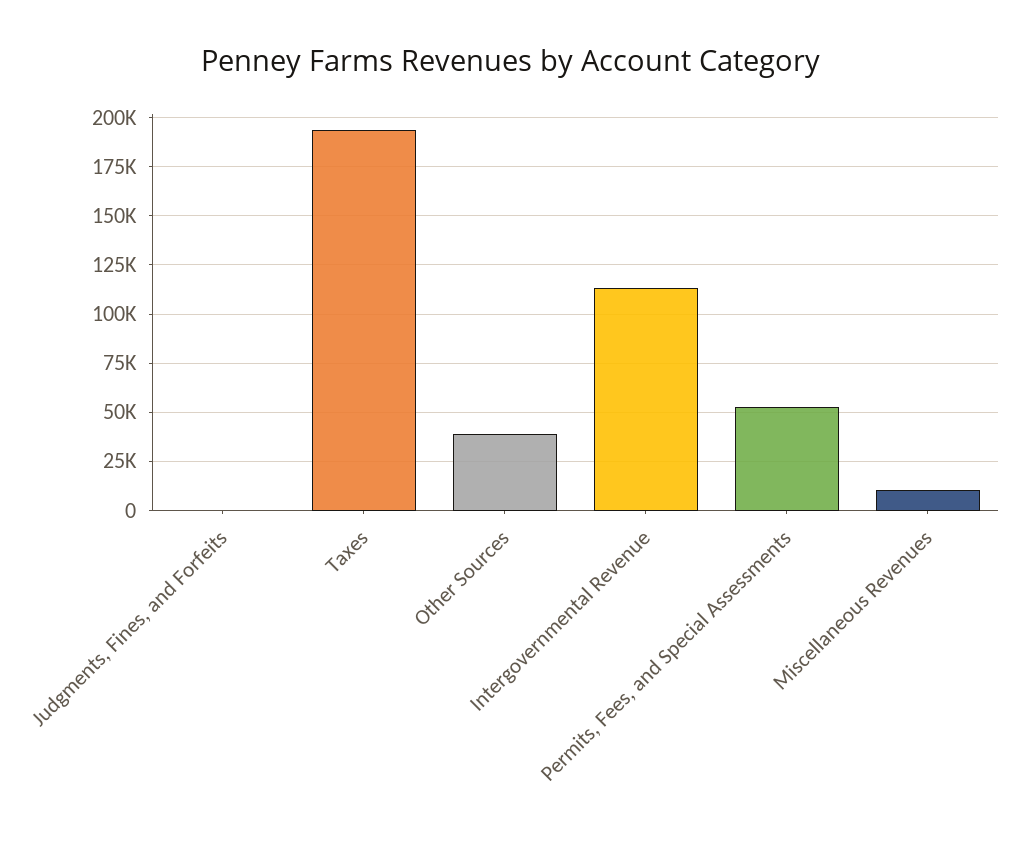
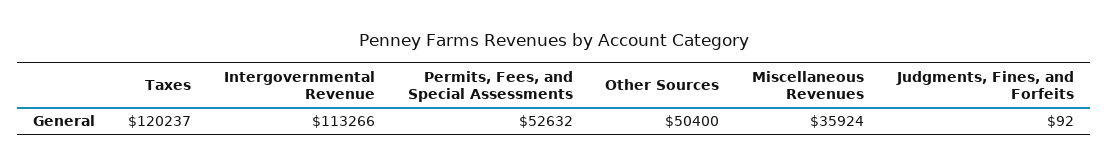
Taxes: 195000 -> 120237
Other Sources: 40000 -> 50400
Miscellaneous Revenues: 10000 -> 35924

